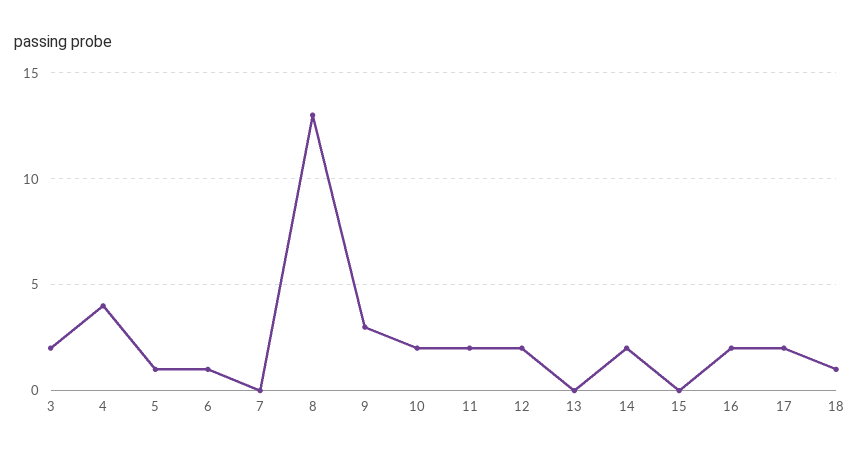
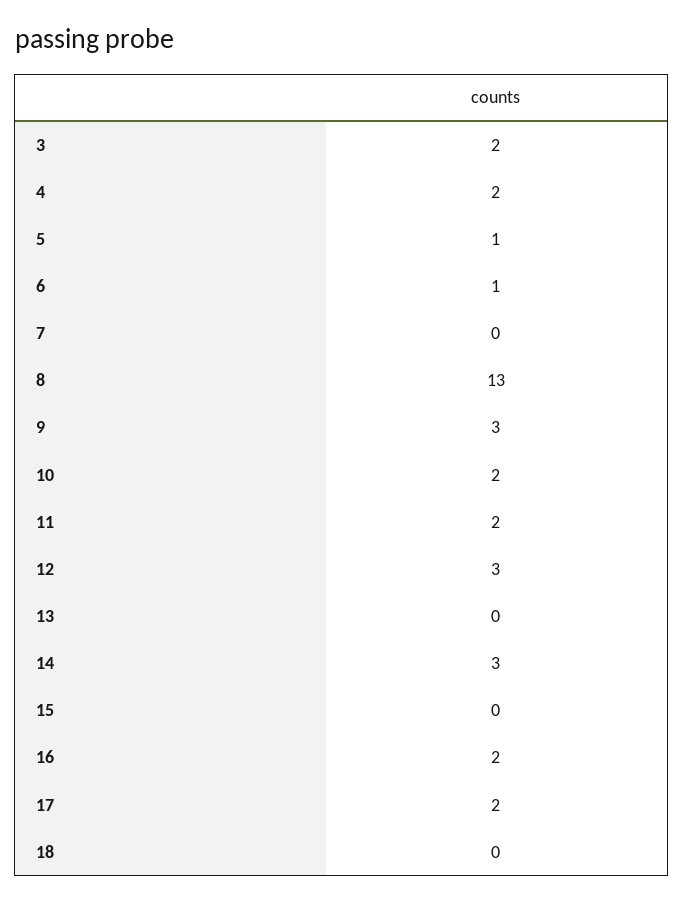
4: 4 -> 2
12: 2 -> 3
14: 2 -> 3
18: 1 -> 0

